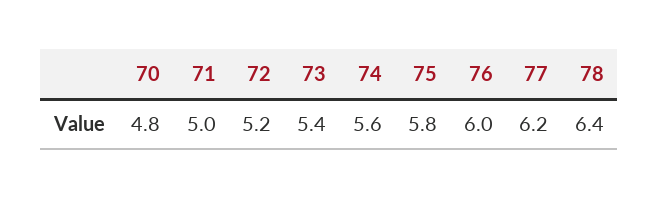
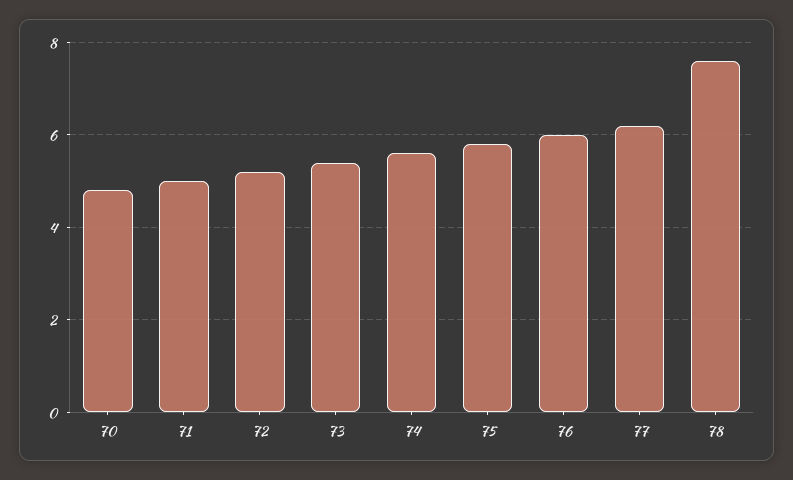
78: 6.4 -> 7.5

